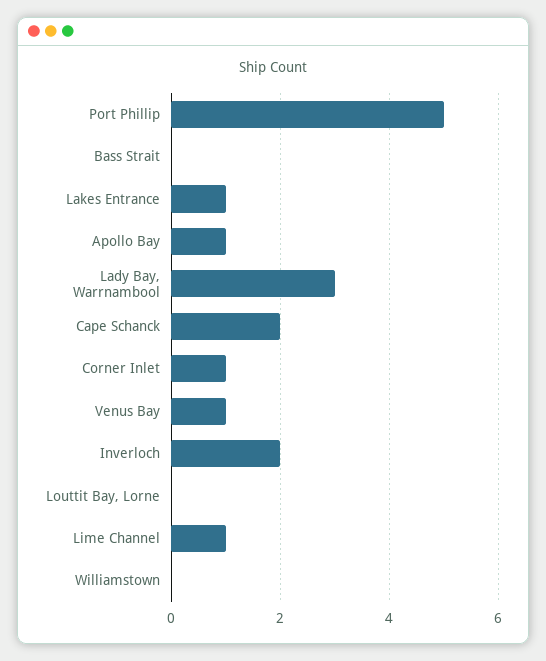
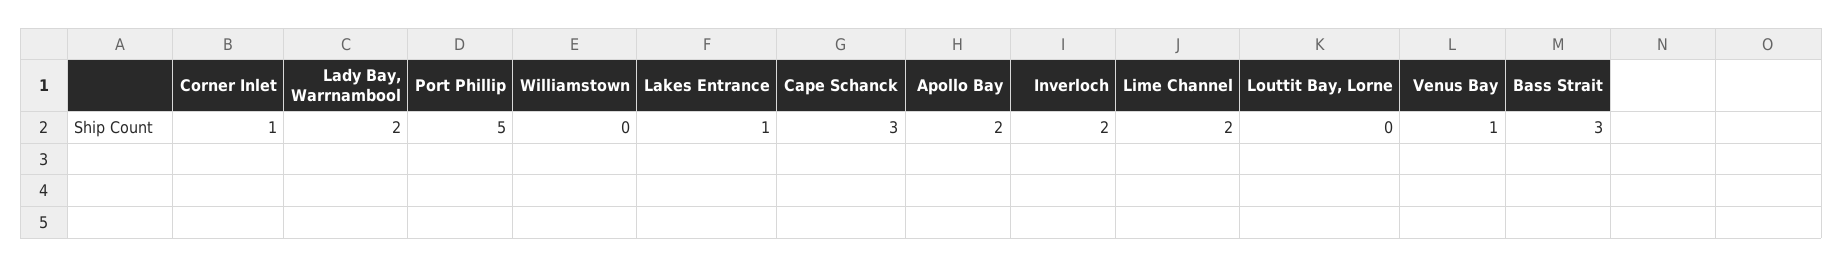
Bass Strait: 0 -> 3
Apollo Bay: 1 -> 2
Lady Bay, Warrnambool: 3 -> 2
Cape Schanck: 2 -> 3
Lime Channel: 1 -> 2

